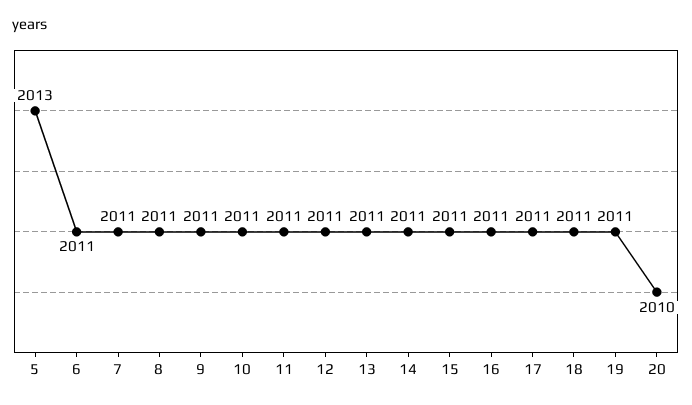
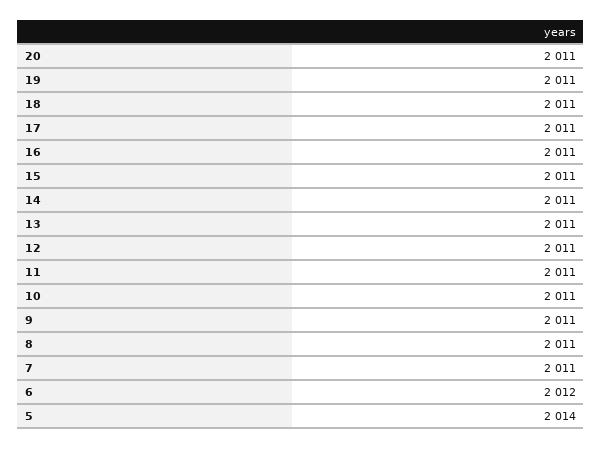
5: 2013 -> 2014
6: 2011 -> 2012
20: 2010 -> 2011

